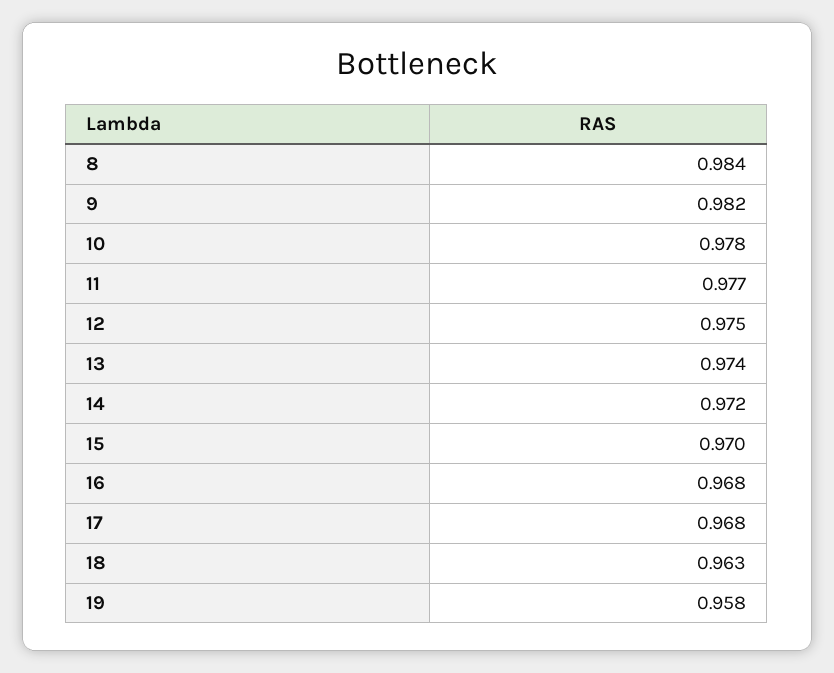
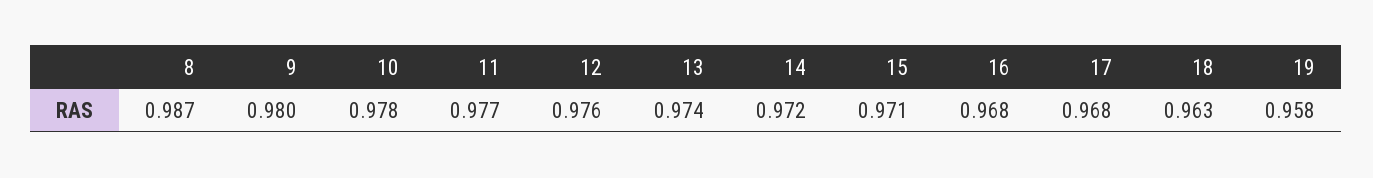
8: 0.984 -> 0.987
9: 0.982 -> 0.98
12: 0.975 -> 0.976
15: 0.97 -> 0.971

